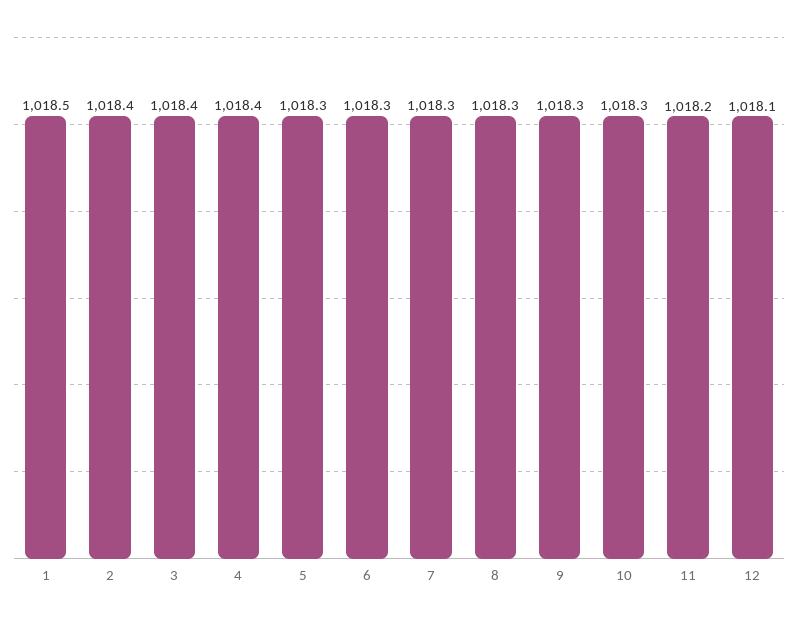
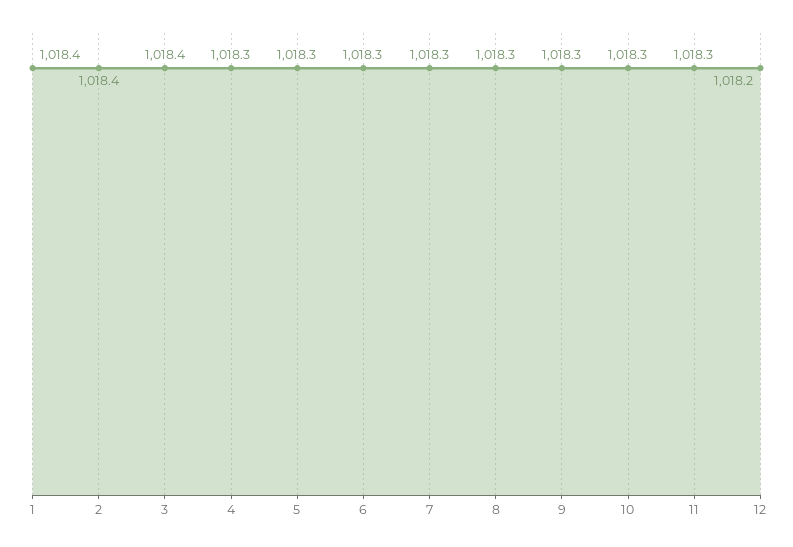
1: 1018.5 -> 1018.4
4: 1018.4 -> 1018.3
11: 1018.2 -> 1018.3
12: 1018.1 -> 1018.2

